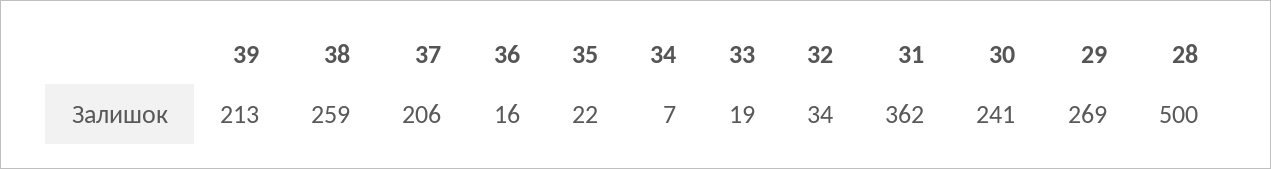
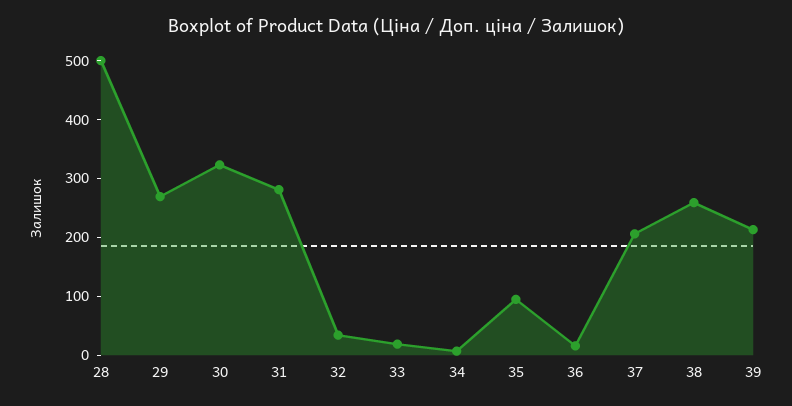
35: 22 -> 100
31: 362 -> 280
30: 241 -> 320

